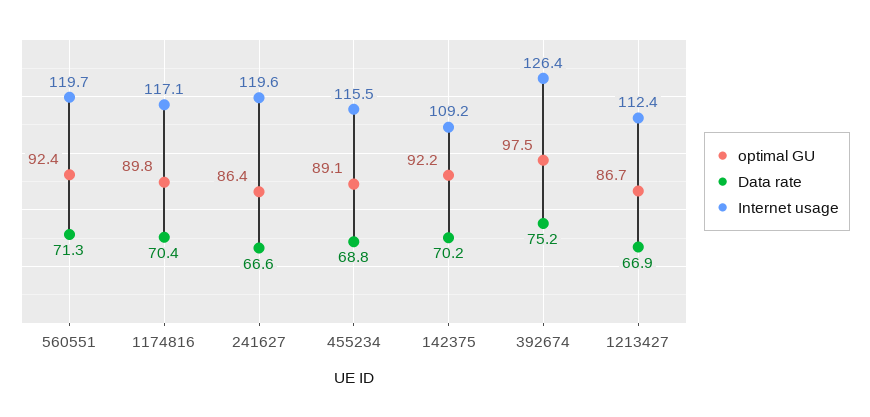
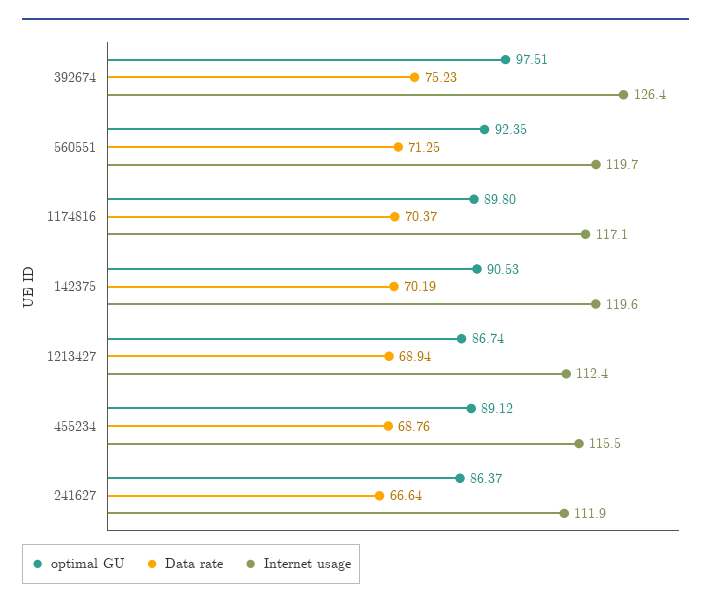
Internet usage, 241627: 119.6 -> 111.9
optimal GU, 142375: 92.2 -> 90.53
Internet usage, 142375: 109.2 -> 119.6
Data rate, 1213427: 66.9 -> 68.94

